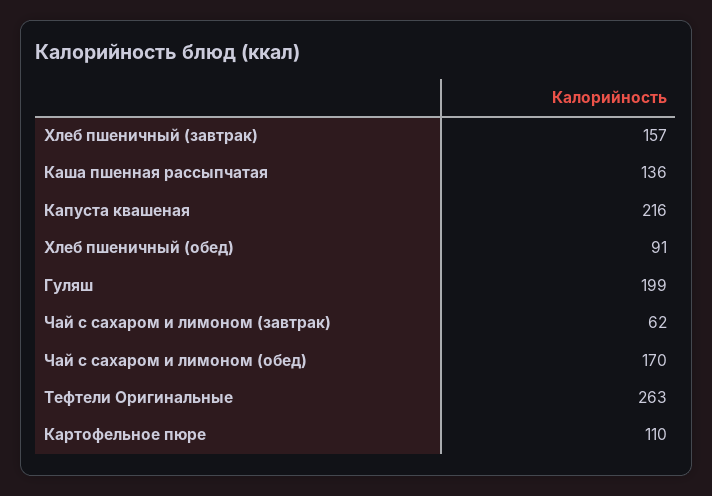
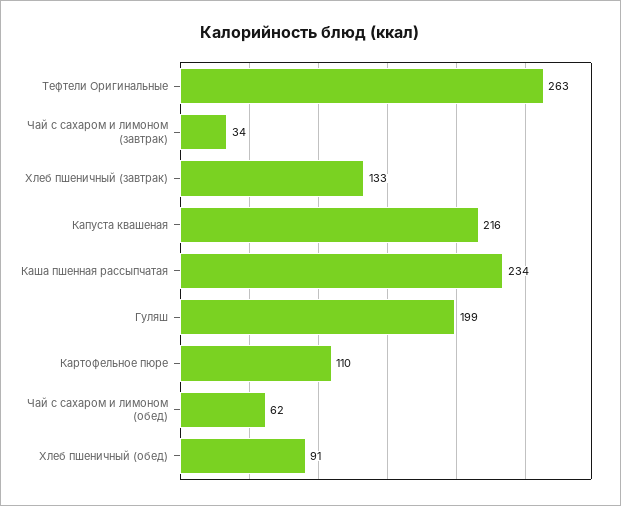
Хлеб пшеничный (завтрак): 157 -> 133
Каша пшенная рассыпчатая: 136 -> 234
Чай с сахаром и лимоном (завтрак): 62 -> 34
Чай с сахаром и лимоном (обед): 170 -> 62

